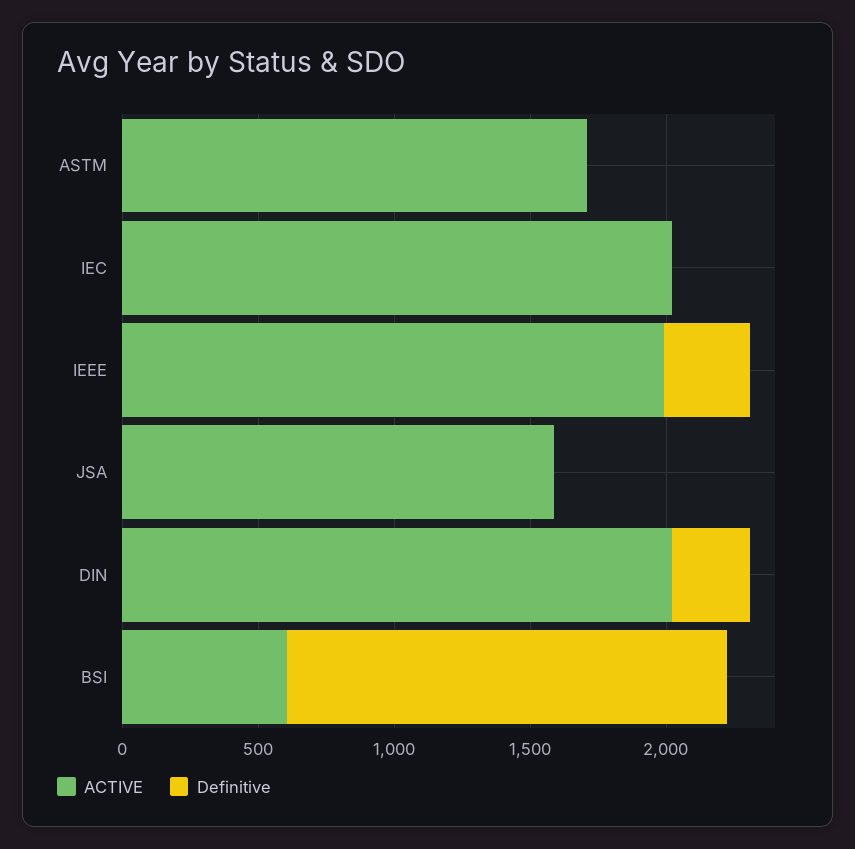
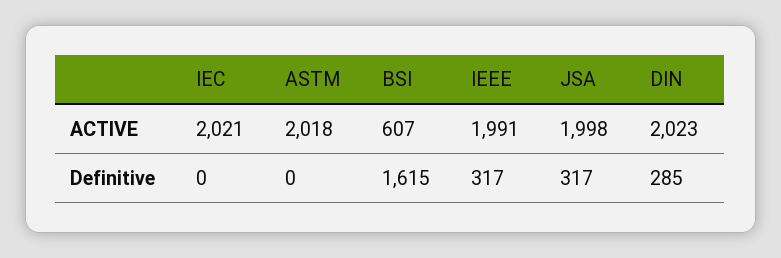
ACTIVE, ASTM: 1700 -> 2018
ACTIVE, JSA: 1600 -> 1998
Definitive, JSA: 0 -> 317

